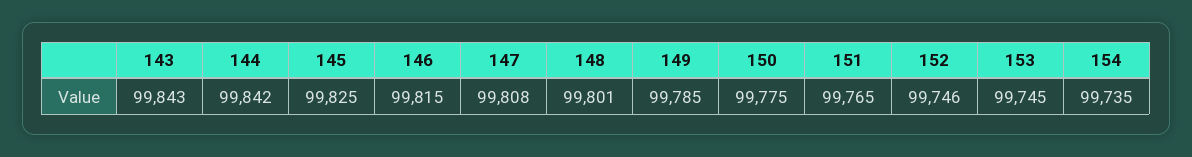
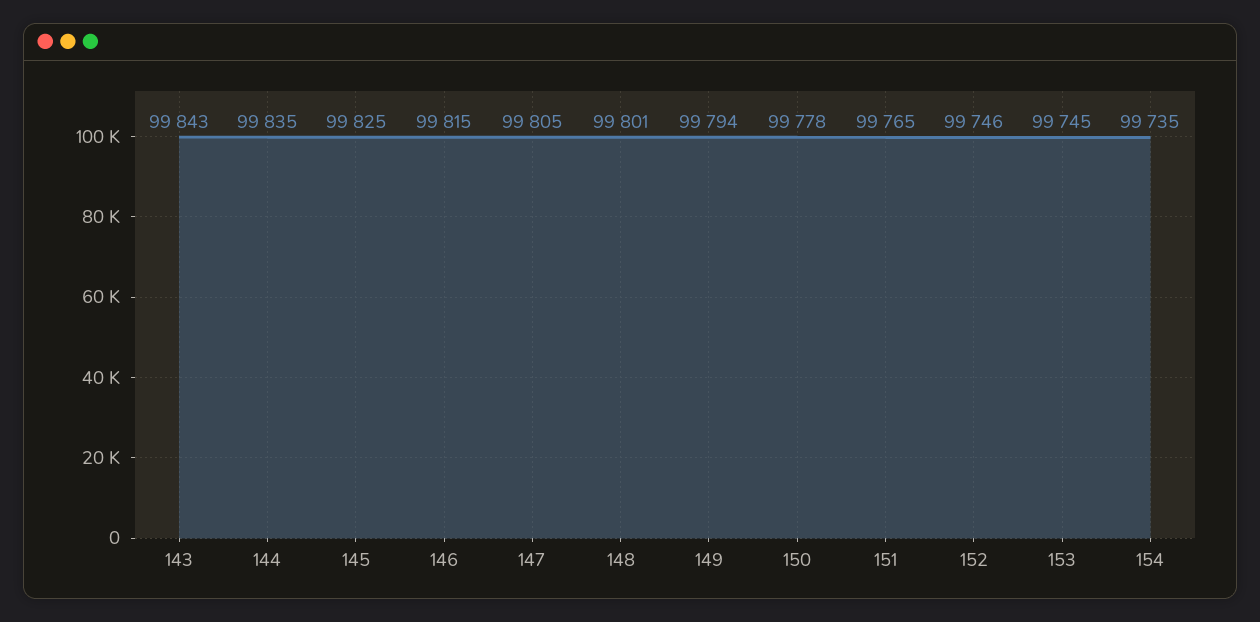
144: 99842 -> 99835
147: 99808 -> 99805
149: 99785 -> 99794
150: 99775 -> 99778

